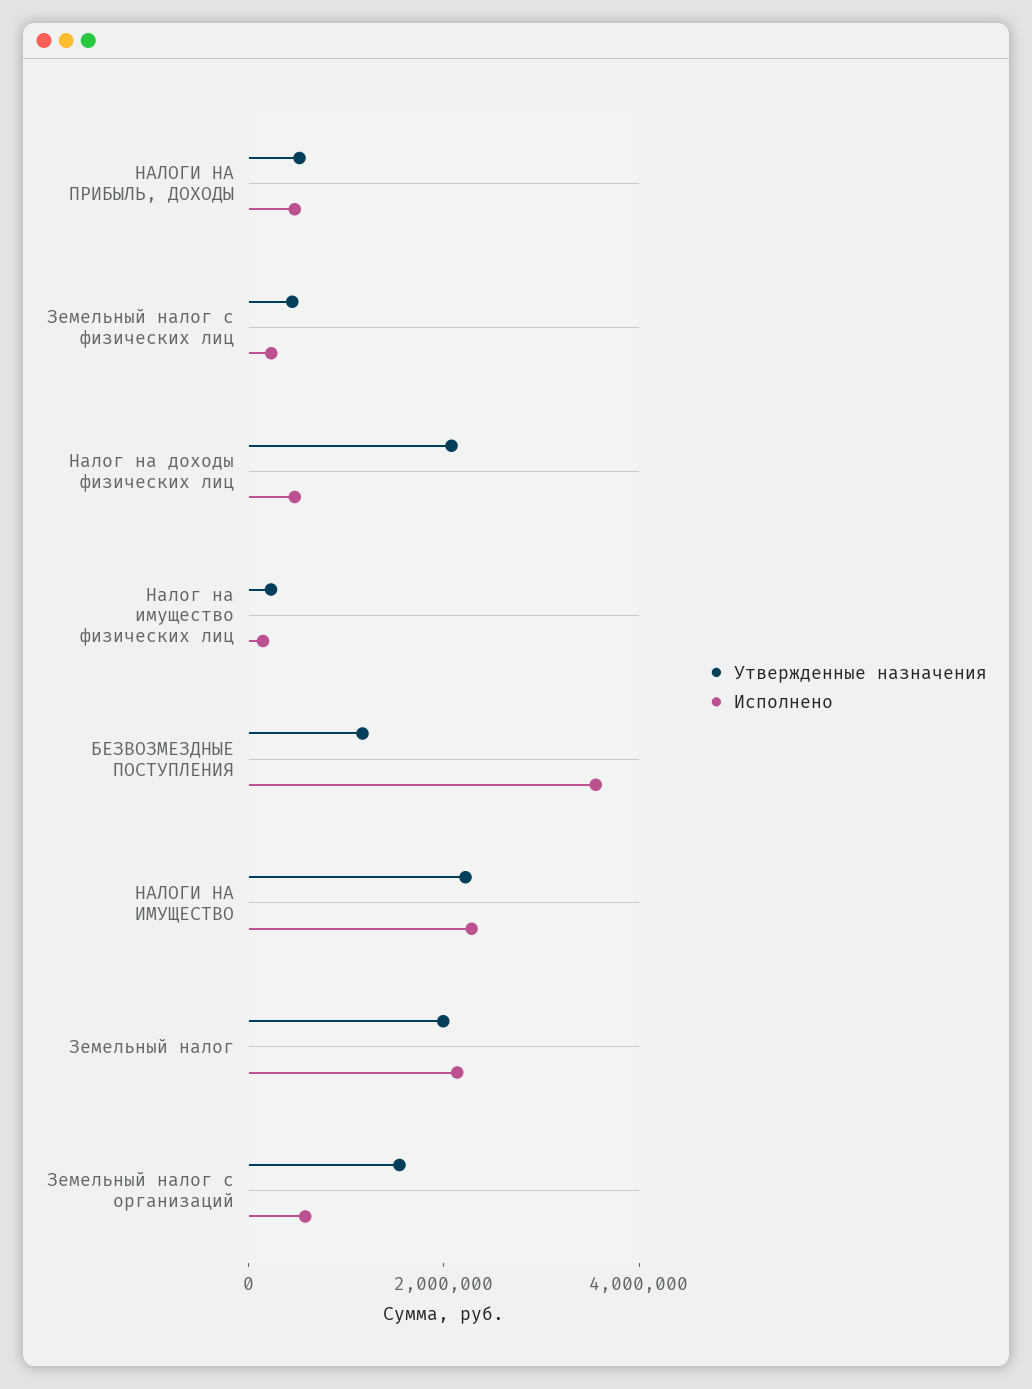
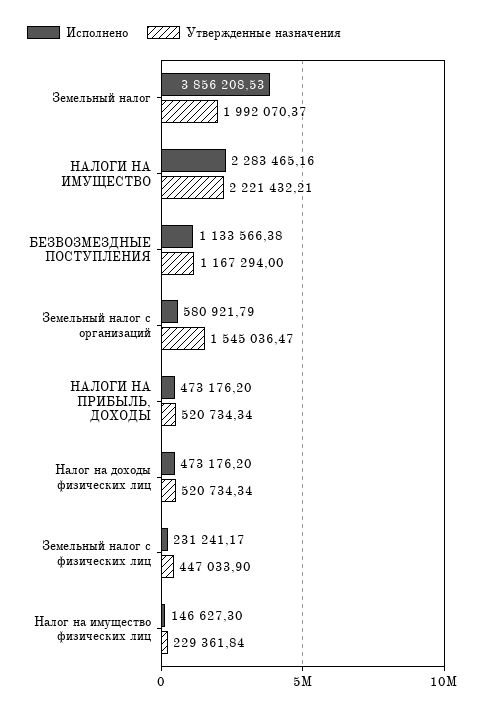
Утвержденные назначения, Налог на доходы физических лиц: 2000000 -> 520734.34
Исполнено, БЕЗВОЗМЕЗДНЫЕ ПОСТУПЛЕНИЯ: 3500000 -> 1133566.38
Исполнено, Земельный налог: 2000000 -> 3856208.53

